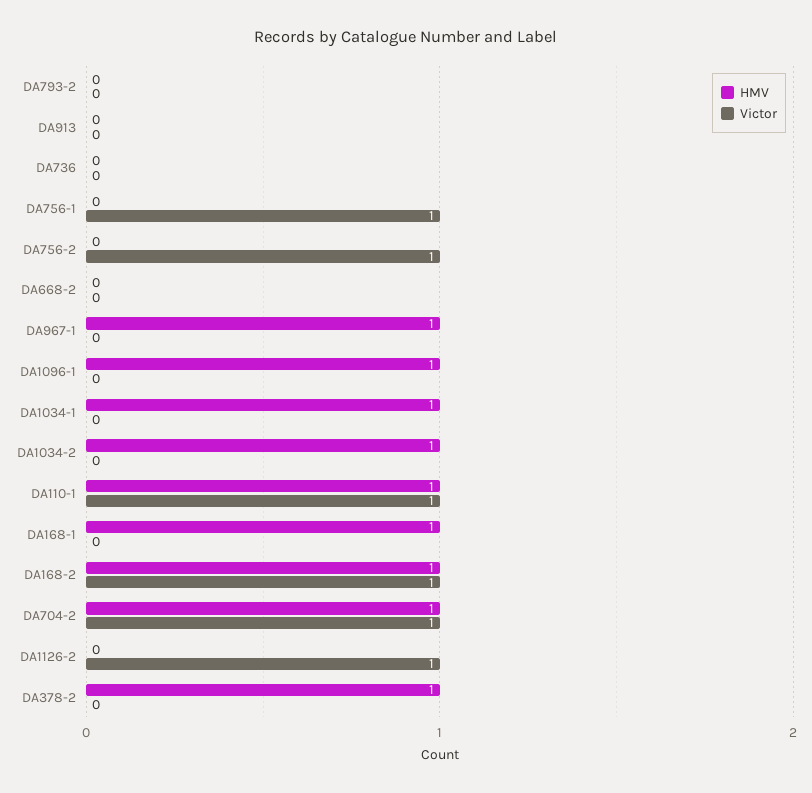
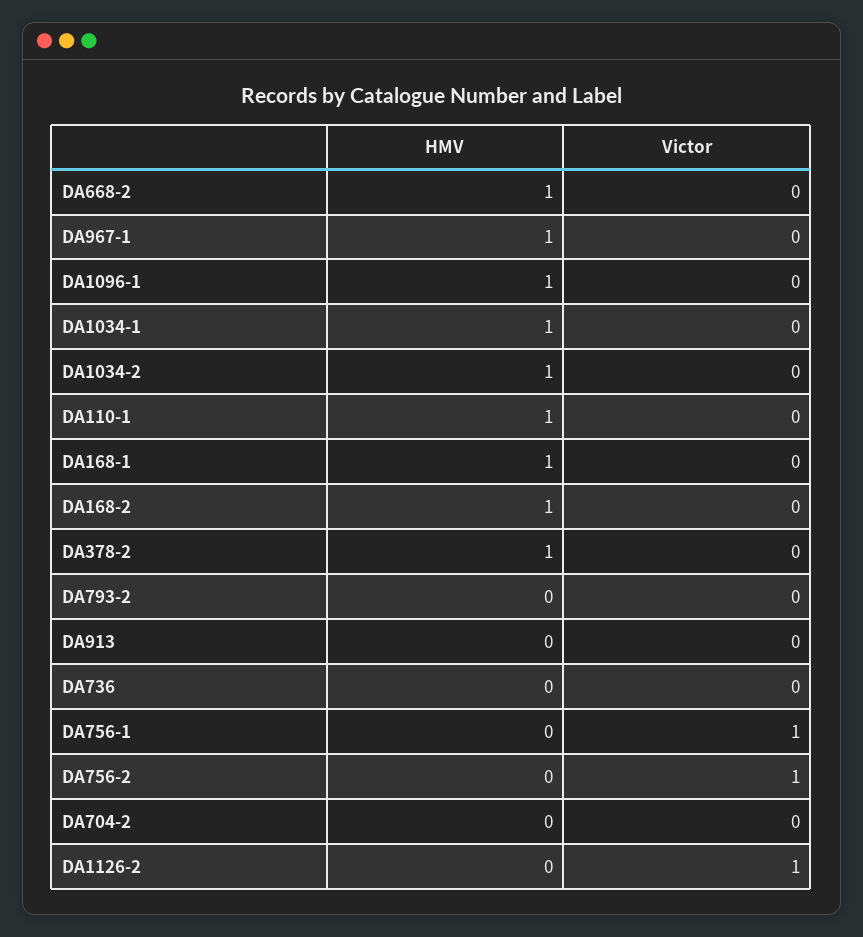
HMV, DA668-2: 0 -> 1
Victor, DA110-1: 1 -> 0
Victor, DA168-2: 1 -> 0
HMV, DA704-2: 1 -> 0
Victor, DA704-2: 1 -> 0

